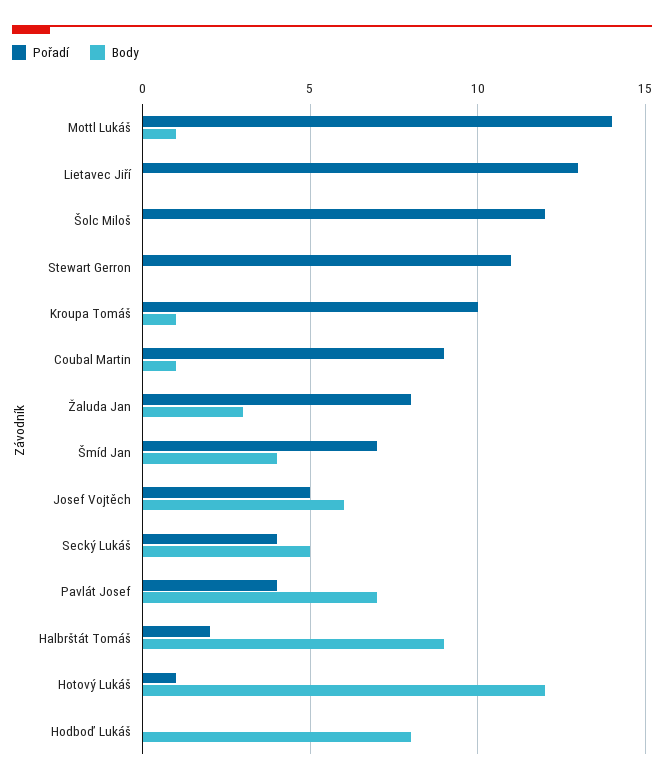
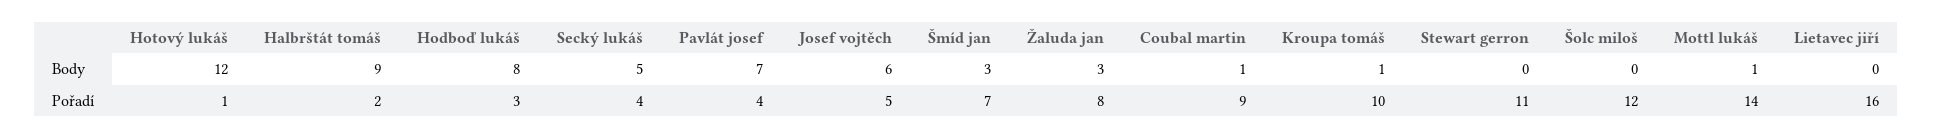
Pořadí, Lietavec Jiří: 13 -> 16
Body, Šmíd Jan: 4 -> 3
Pořadí, Hodboď Lukáš: 0 -> 3

